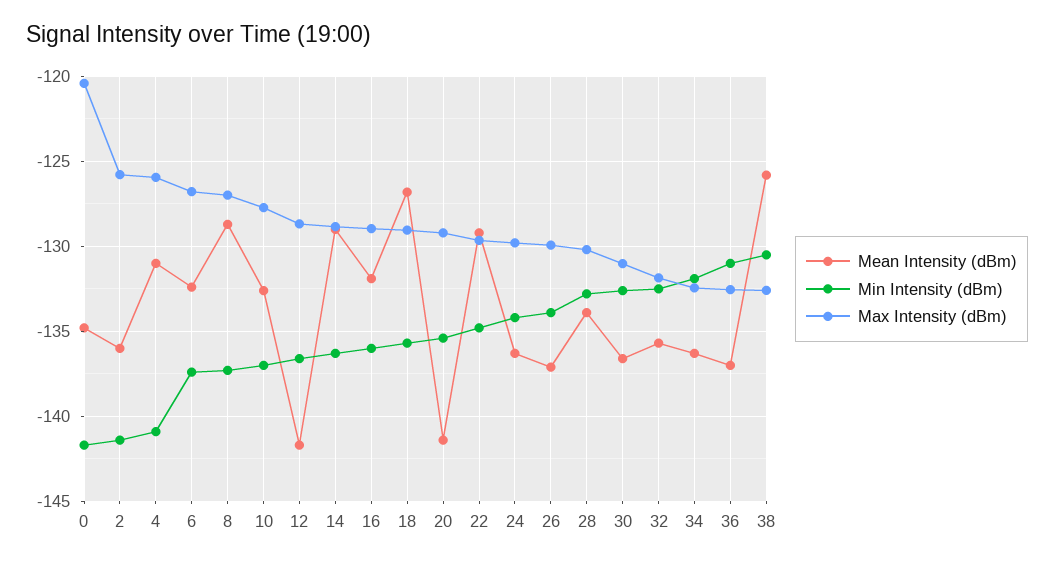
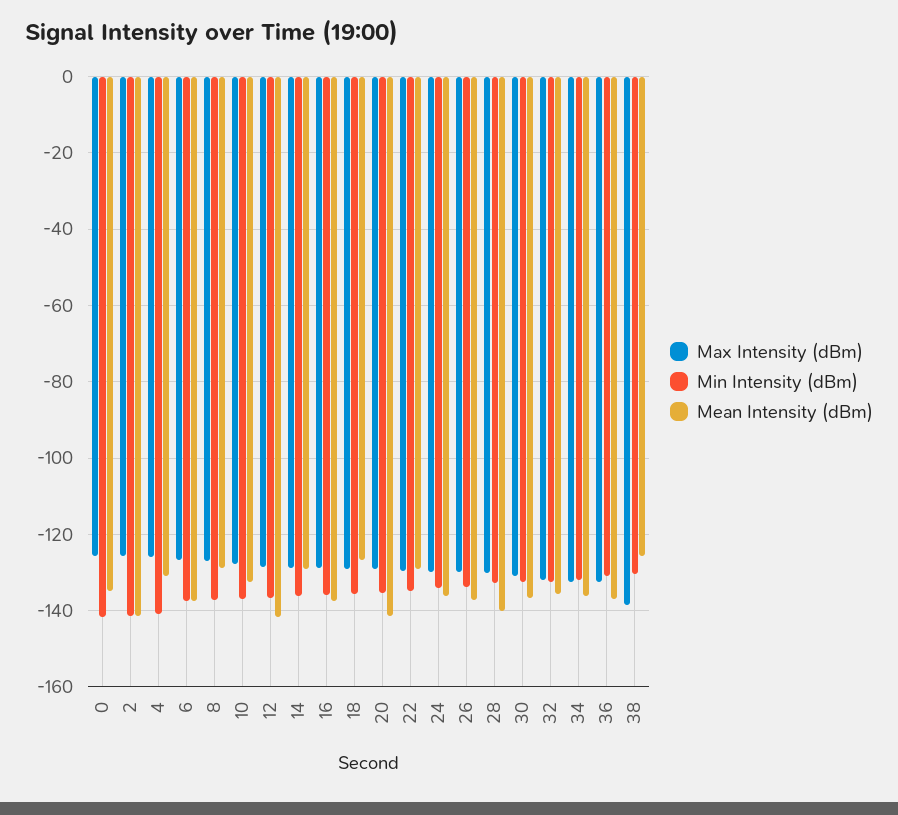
Max Intensity (dBm), 0: -120.5 -> -126
Mean Intensity (dBm), 2: -136 -> -142
Mean Intensity (dBm), 6: -132.5 -> -138
Mean Intensity (dBm), 16: -132 -> -138
Mean Intensity (dBm), 28: -134 -> -140
Max Intensity (dBm), 38: -132.5 -> -138

